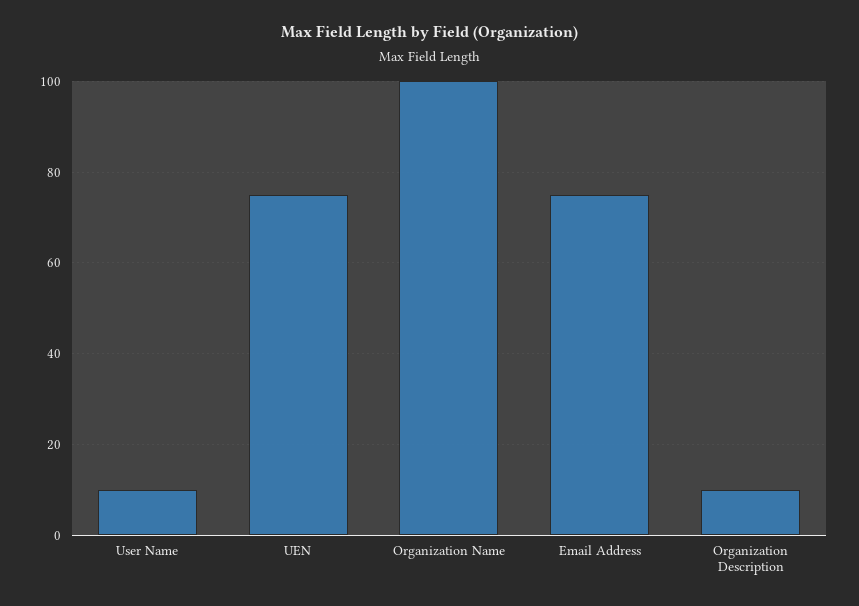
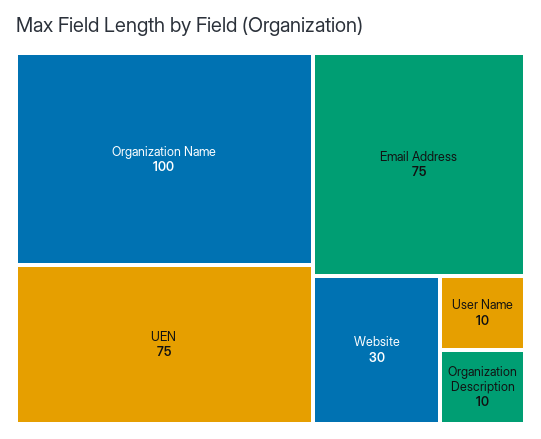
Website: none -> 30

